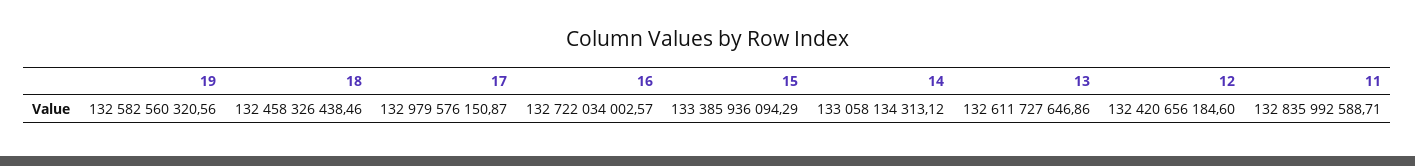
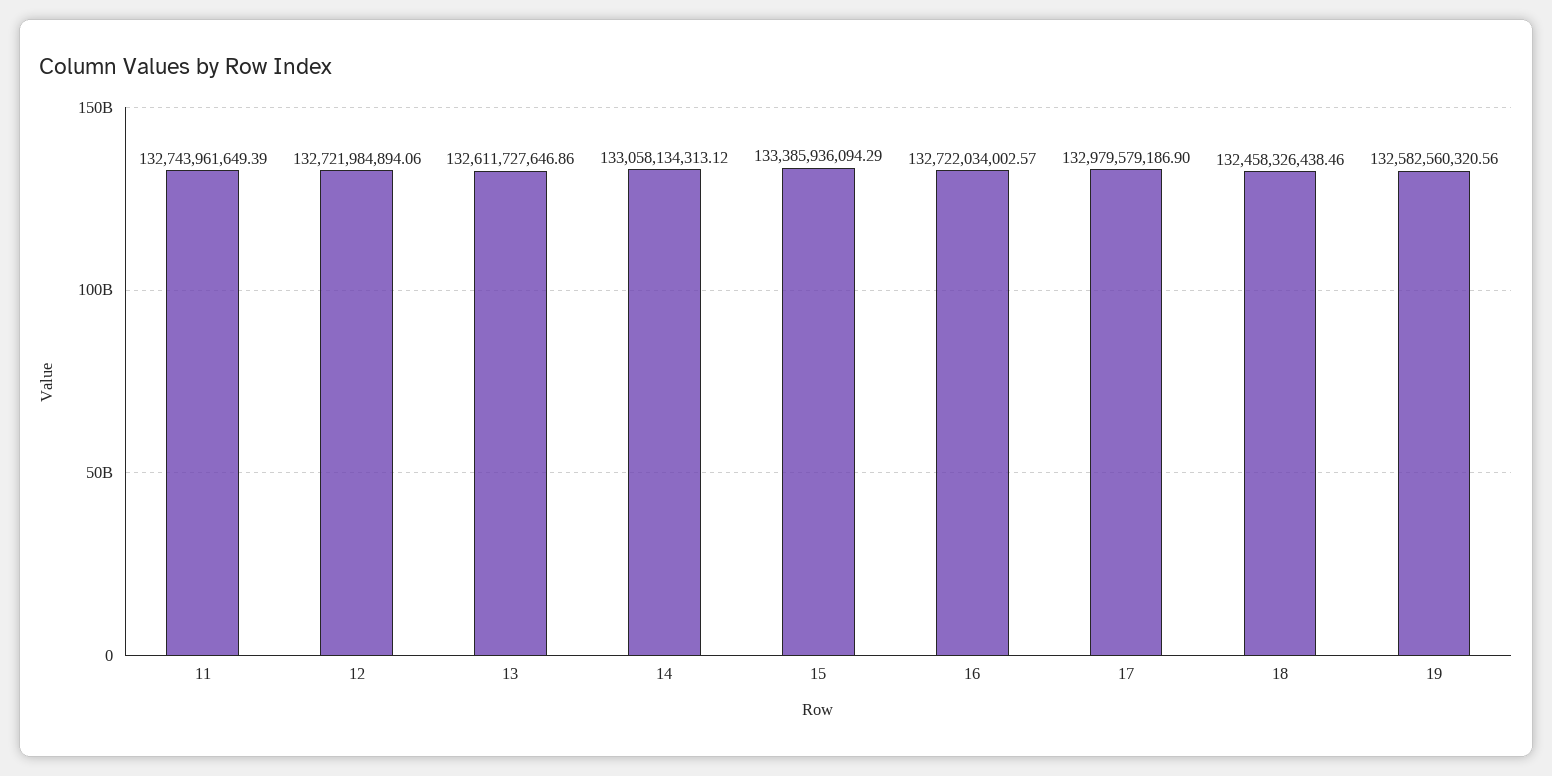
17: 132979576150.87 -> 132979579186.9
12: 132420656184.6 -> 132721984894.06
11: 132835992588.71 -> 132743961649.39

